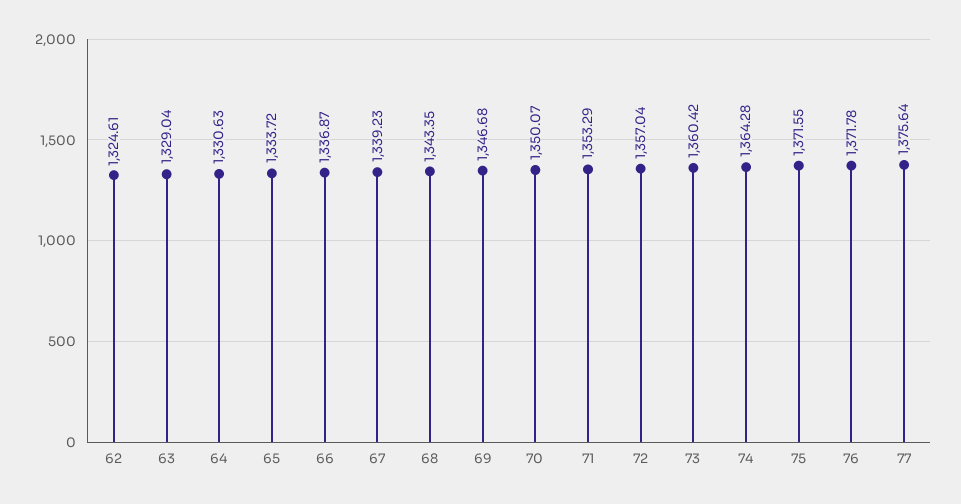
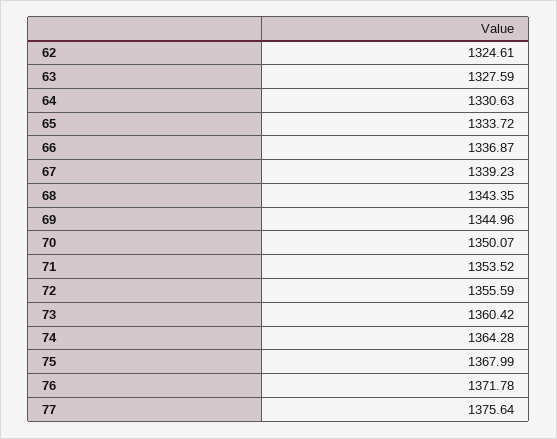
63: 1329.04 -> 1327.59
69: 1346.68 -> 1344.96
71: 1353.29 -> 1353.52
72: 1357.04 -> 1355.59
75: 1371.55 -> 1367.99

